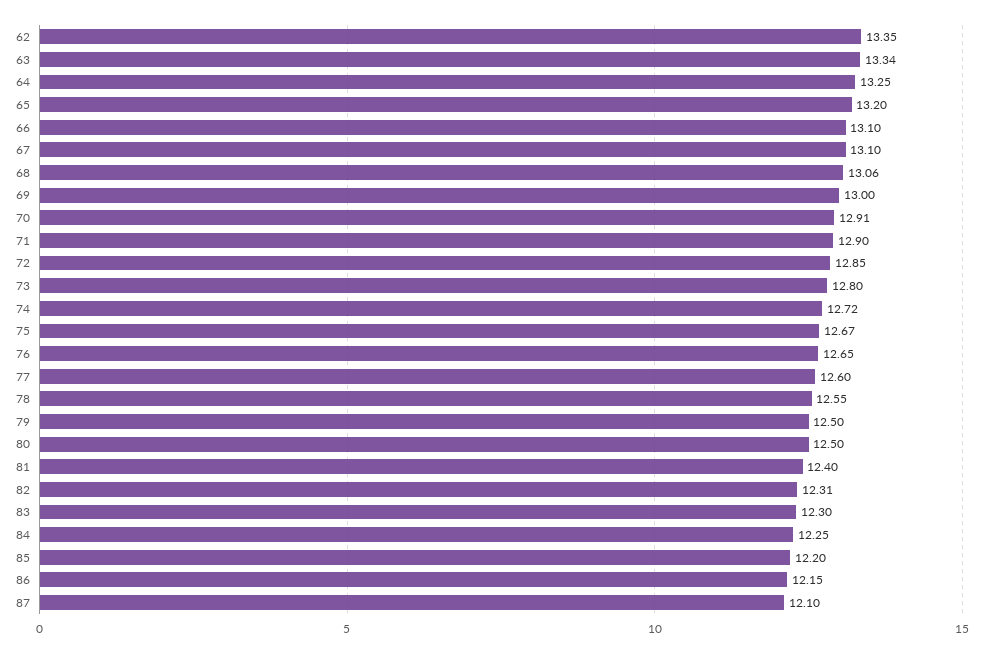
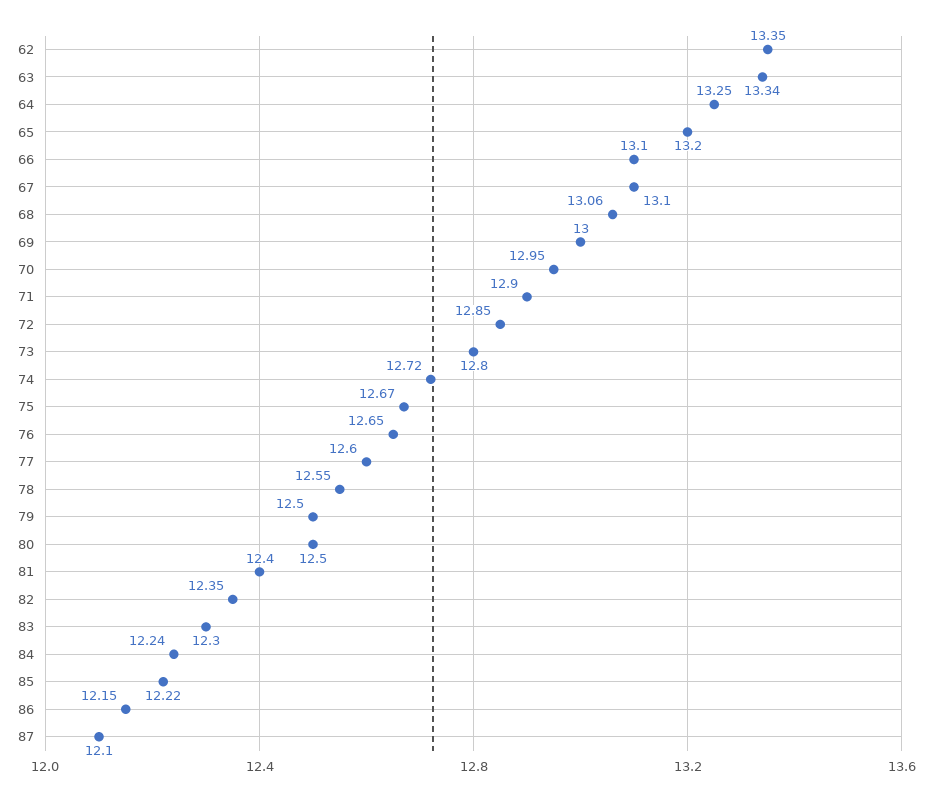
70: 12.91 -> 12.95
82: 12.31 -> 12.35
84: 12.25 -> 12.24
85: 12.2 -> 12.22

